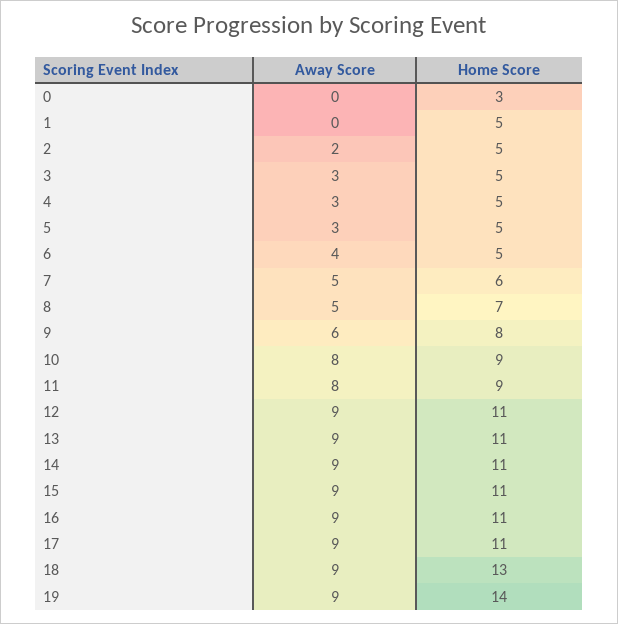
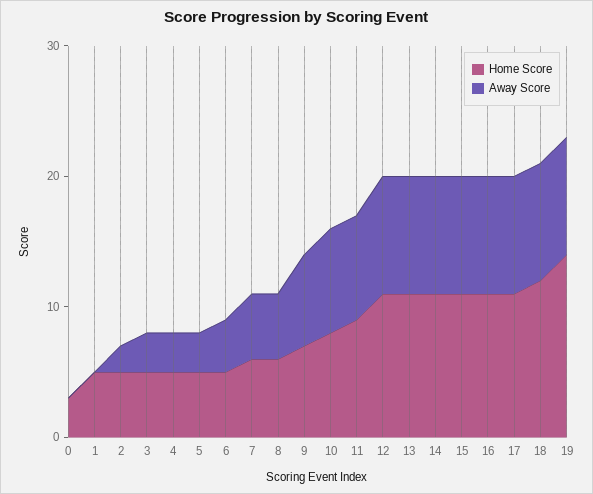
Home Score, 8: 7 -> 6
Away Score, 9: 6 -> 7
Home Score, 9: 8 -> 7
Home Score, 10: 9 -> 8
Home Score, 18: 13 -> 12

